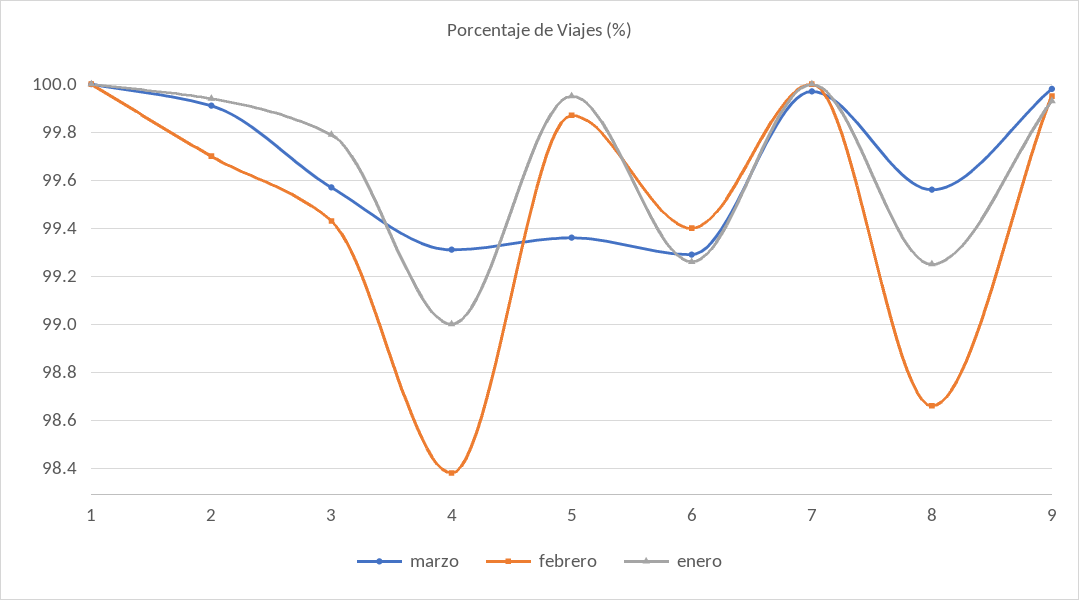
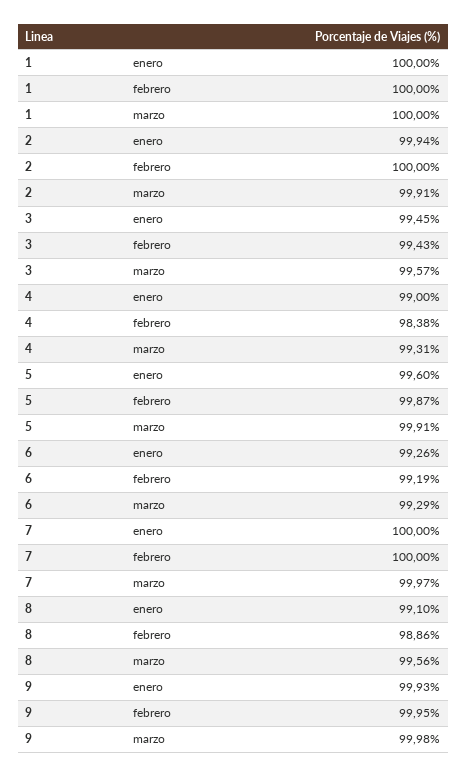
febrero, 2: 99.7 -> 100
enero, 3: 99.8 -> 99.45
marzo, 5: 99.35 -> 99.91
enero, 5: 99.95 -> 99.6
febrero, 6: 99.4 -> 99.19
febrero, 8: 98.65 -> 98.86
enero, 8: 99.25 -> 99.1

